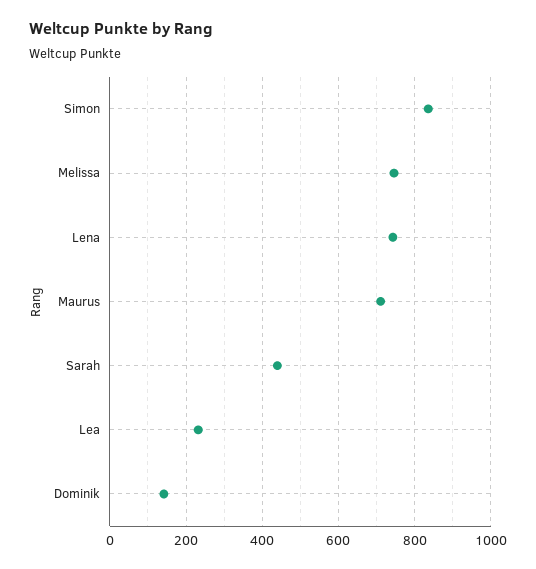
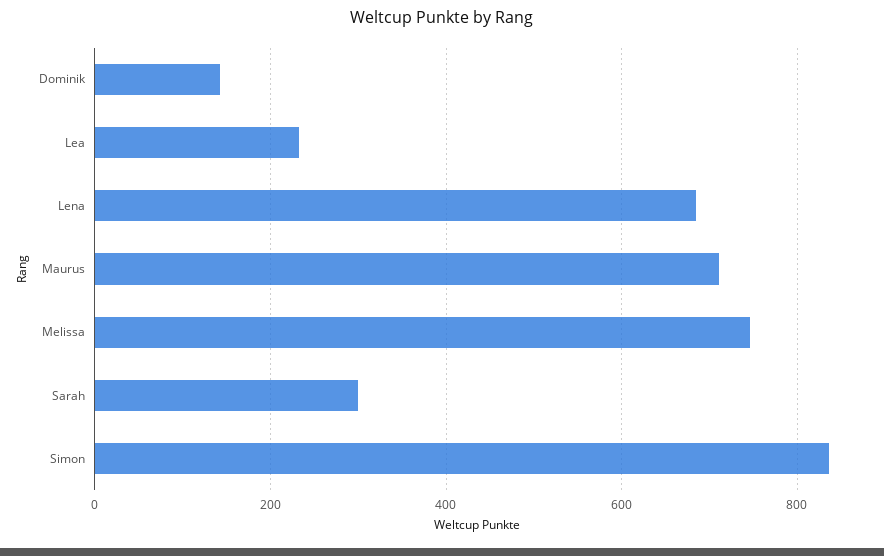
Lena: 740 -> 680
Sarah: 440 -> 300

